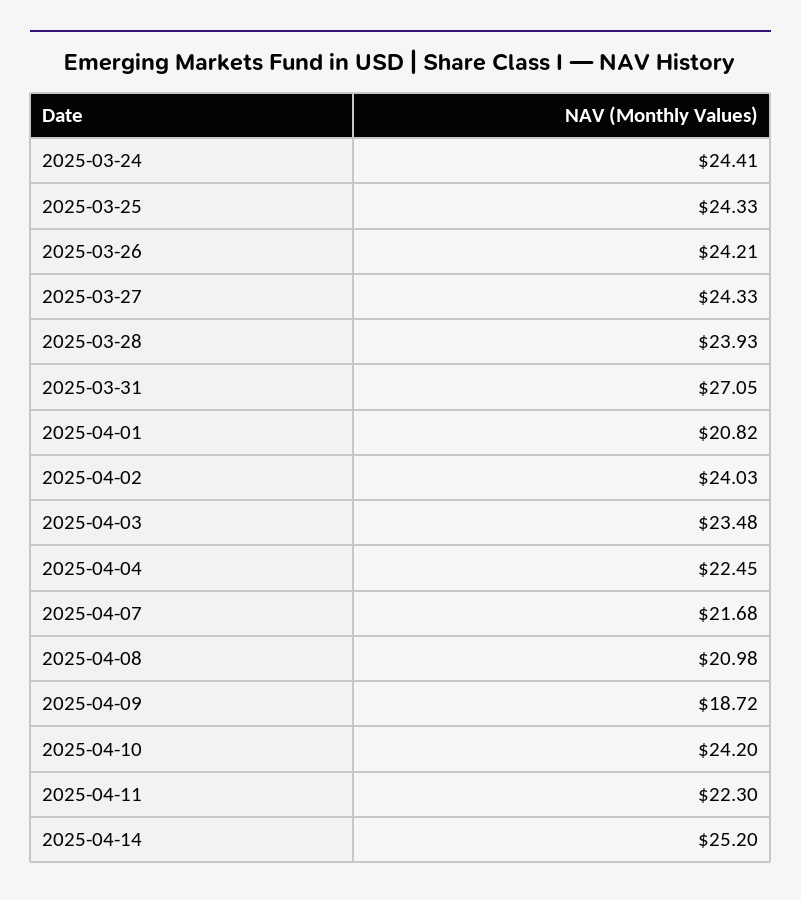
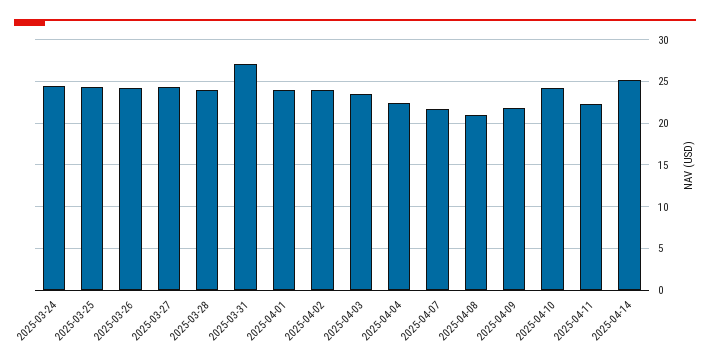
2025-04-01: 20.82 -> 24
2025-04-09: 18.72 -> 22

